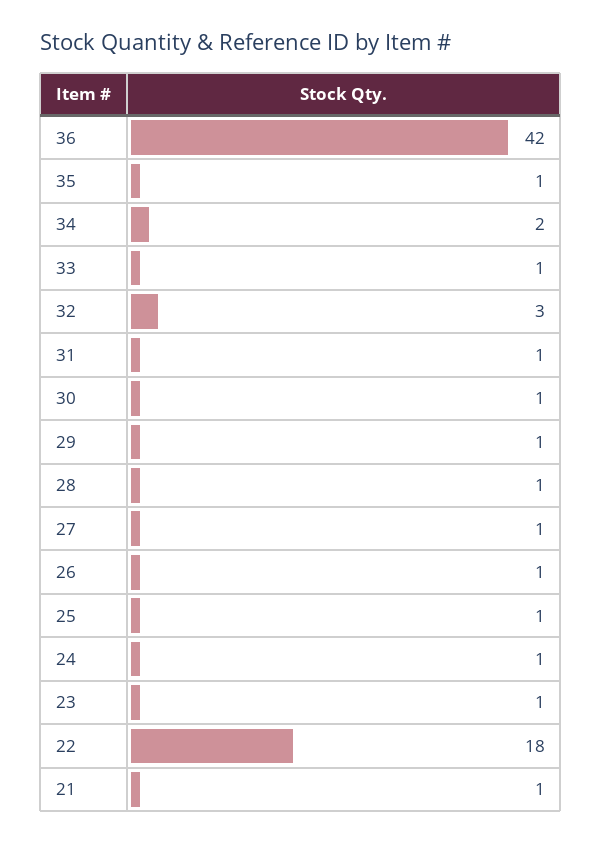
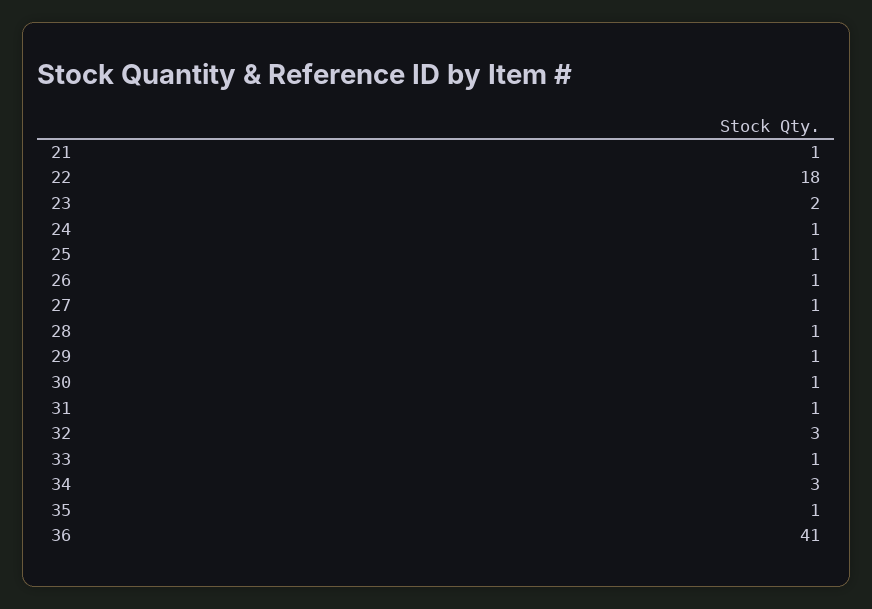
36: 42 -> 41
34: 2 -> 3
23: 1 -> 2

